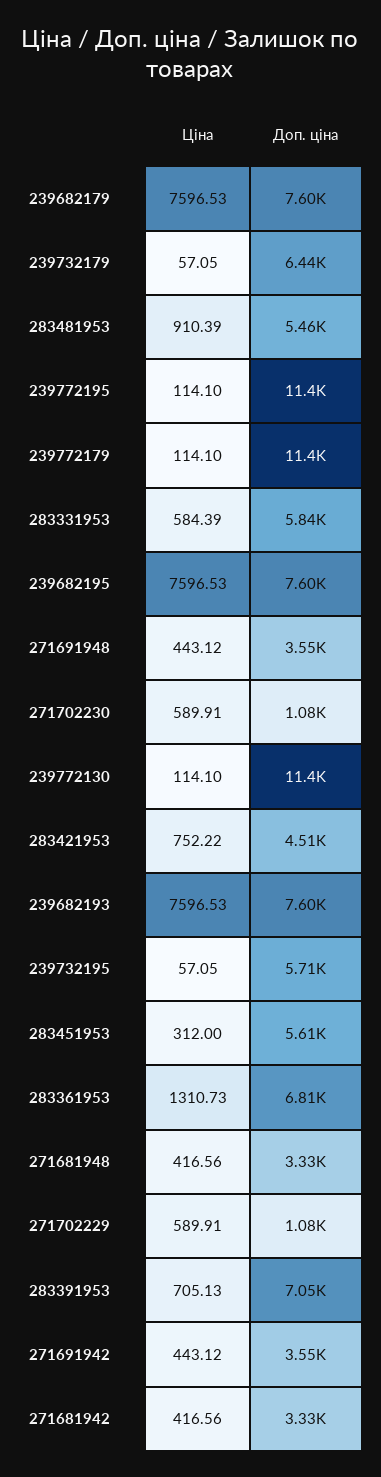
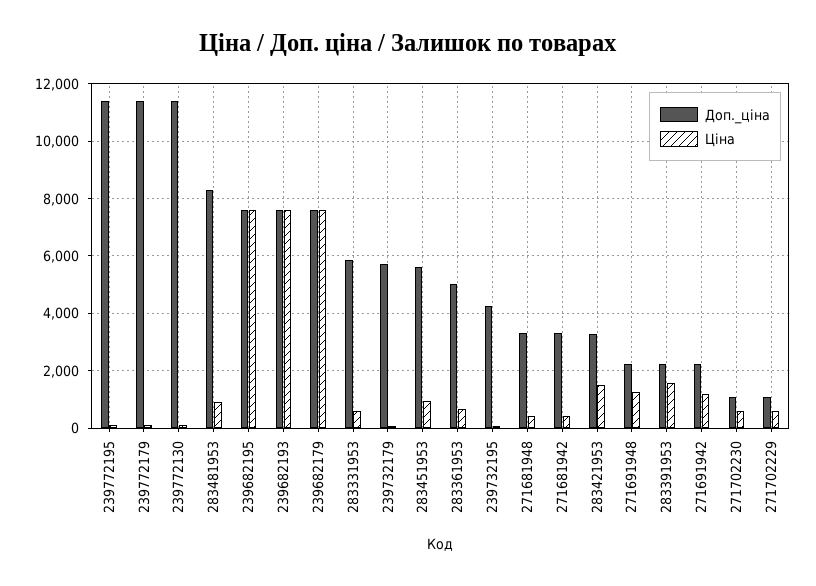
Доп. ціна, 239732179: 6440 -> 5750
Доп. ціна, 283481953: 5460 -> 8250
Ціна, 271691948: 443.12 -> 1250
Доп. ціна, 271691948: 3550 -> 2250
Ціна, 283421953: 752.22 -> 1500
Доп. ціна, 283421953: 4510 -> 3250
Доп. ціна, 239732195: 5710 -> 4250
Ціна, 283451953: 312 -> 1000
Ціна, 283361953: 1310.73 -> 750
Доп. ціна, 283361953: 6810 -> 5000
Ціна, 283391953: 705.13 -> 1500
Доп. ціна, 283391953: 7050 -> 2250
Ціна, 271691942: 443.12 -> 1250
Доп. ціна, 271691942: 3550 -> 2250

